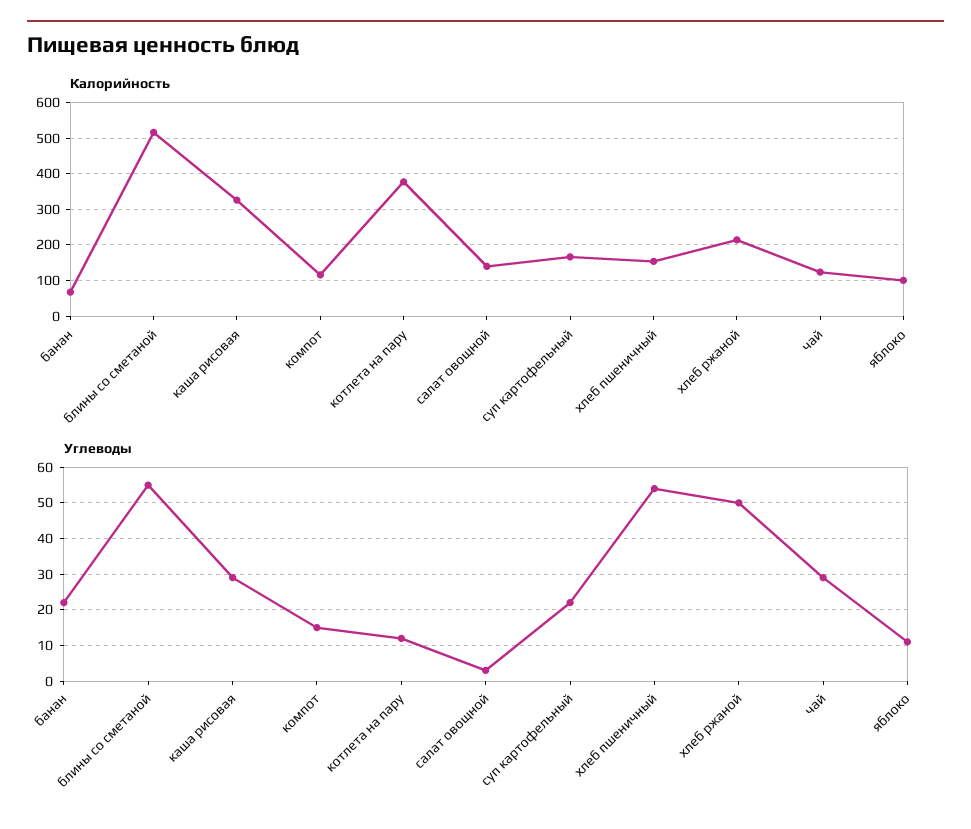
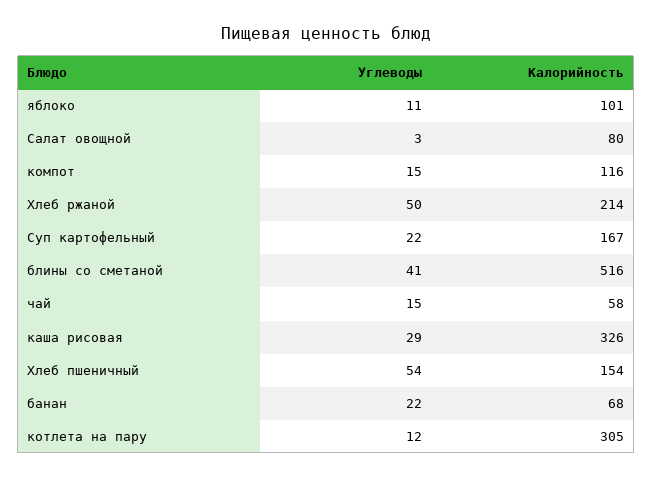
Калорийность, котлета на пару: 380 -> 305
Калорийность, салат овощной: 140 -> 80
Калорийность, чай: 120 -> 58
Углеводы, блины со сметаной: 55 -> 41
Углеводы, чай: 30 -> 15

